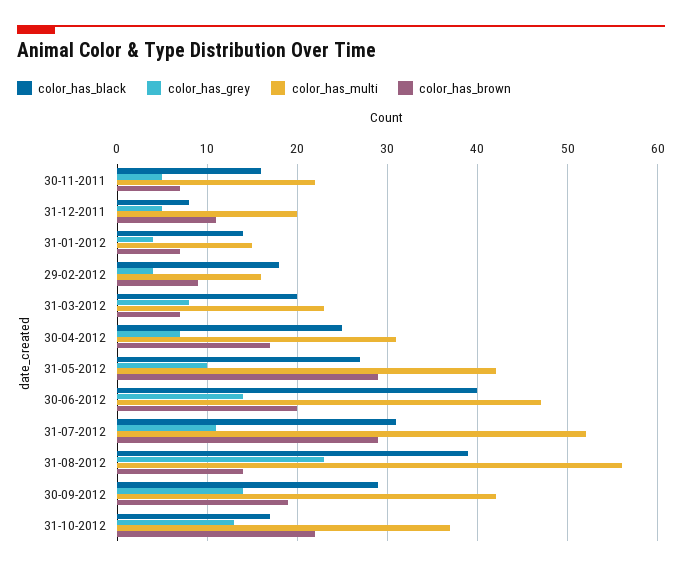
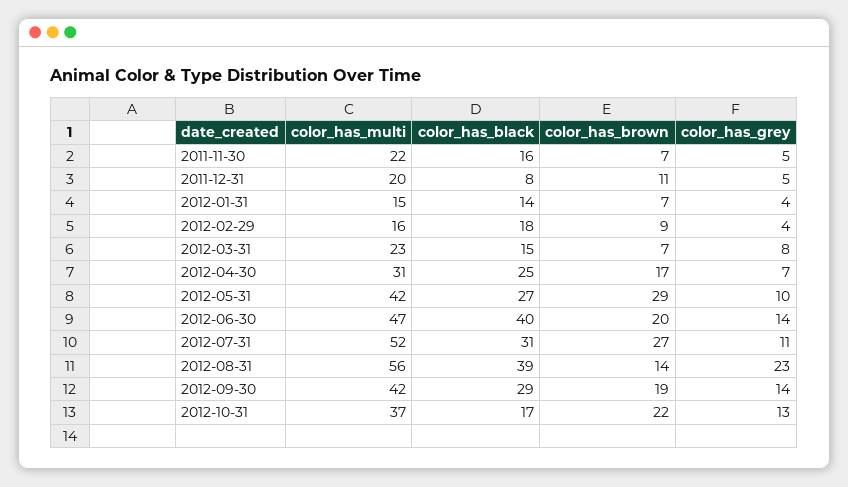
color_has_black, 31-03-2012: 20 -> 15
color_has_brown, 31-07-2012: 29 -> 27

